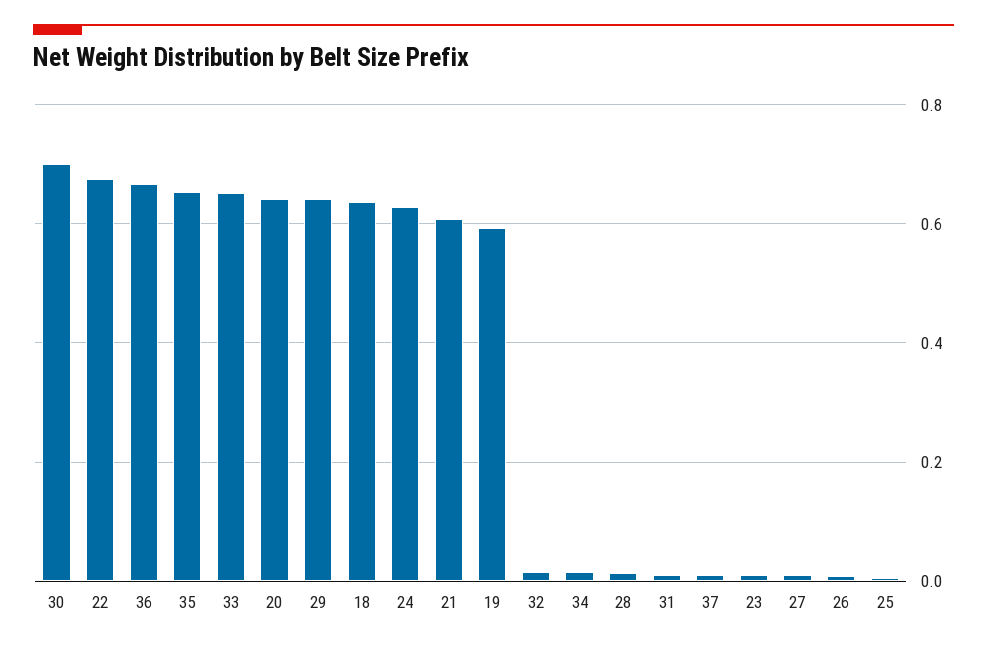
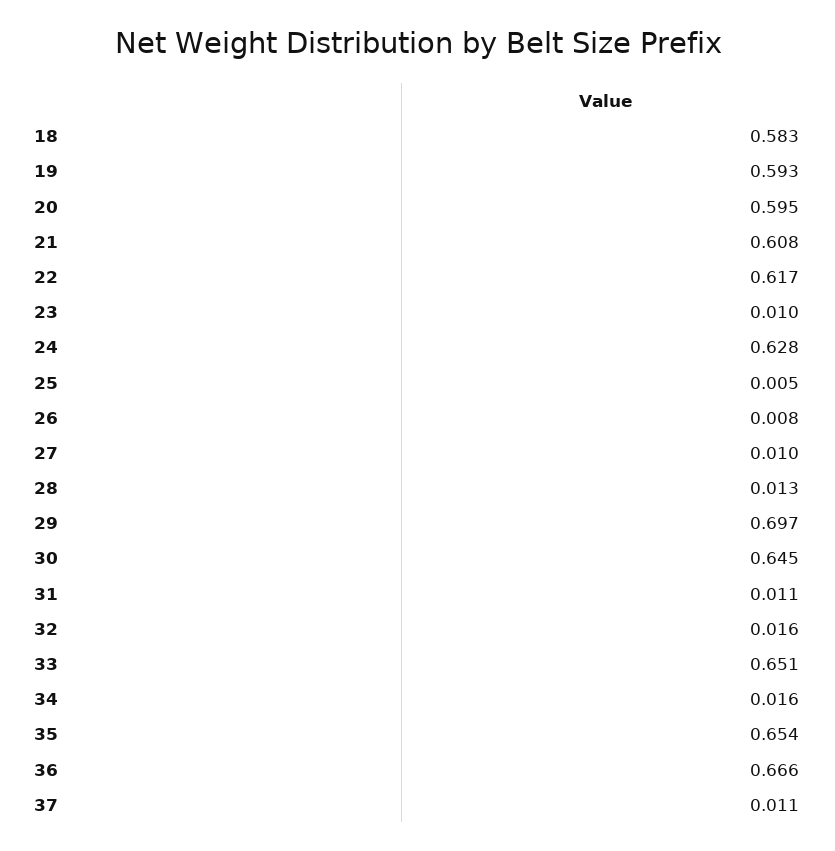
30: 0.7 -> 0.645
22: 0.68 -> 0.617
20: 0.64 -> 0.595
29: 0.64 -> 0.697
18: 0.64 -> 0.583

